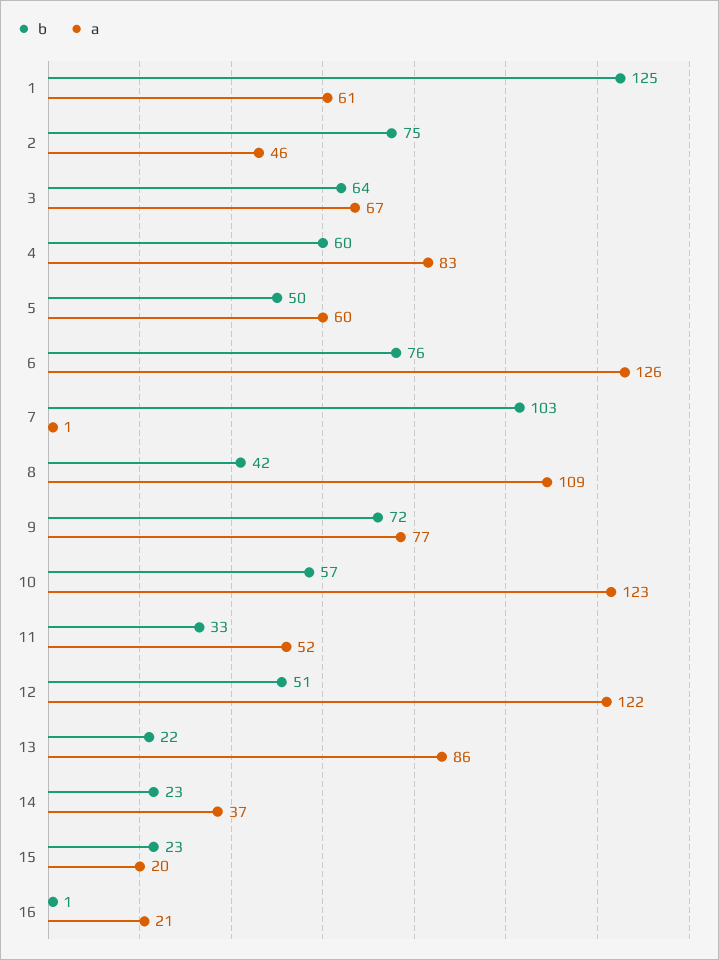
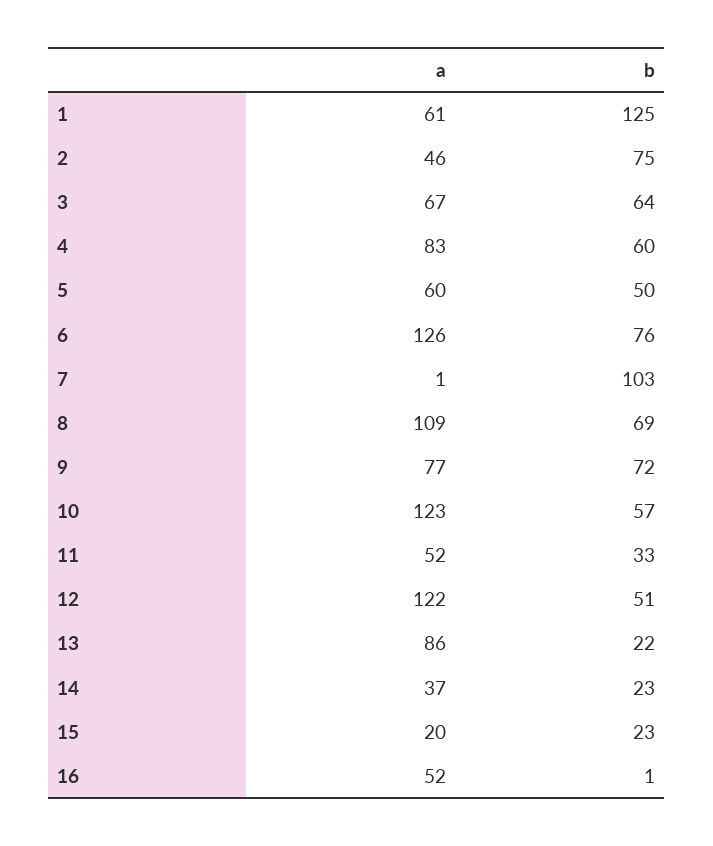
b, 8: 42 -> 69
a, 16: 21 -> 52

